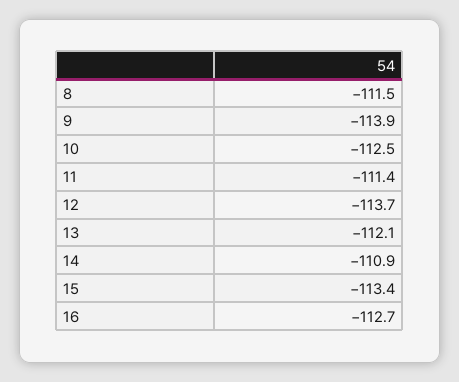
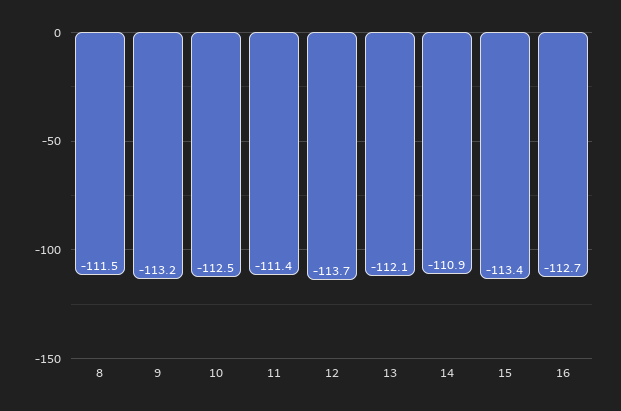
9: -113.9 -> -113.2

